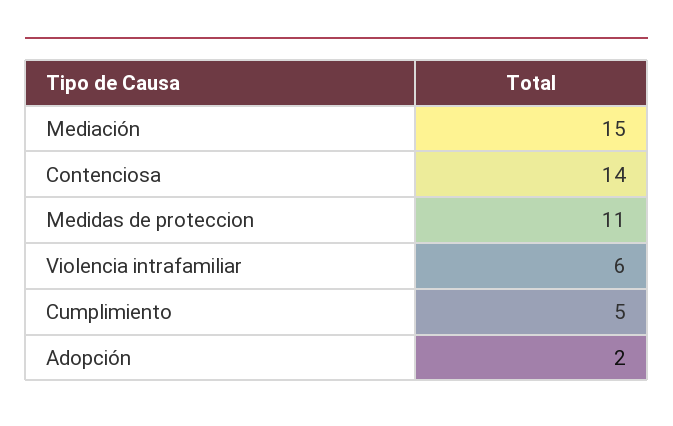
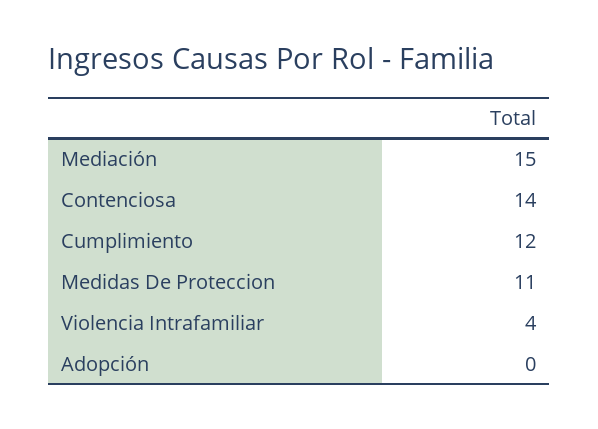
Violencia intrafamiliar: 6 -> 4
Cumplimiento: 5 -> 12
Adopción: 2 -> 0

